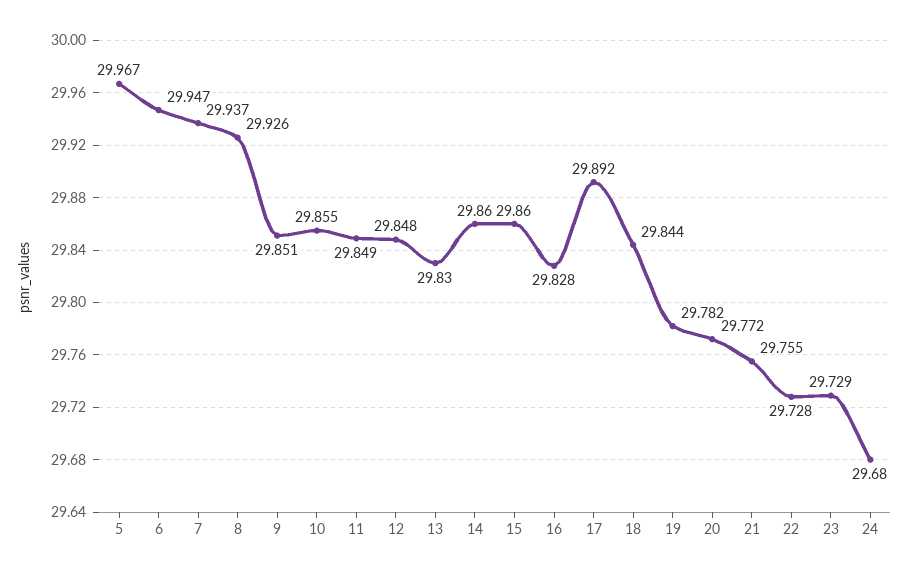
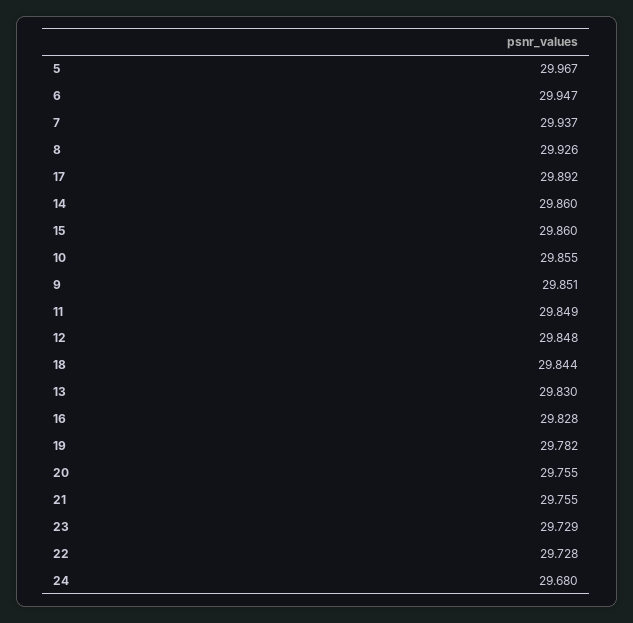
20: 29.772 -> 29.755

